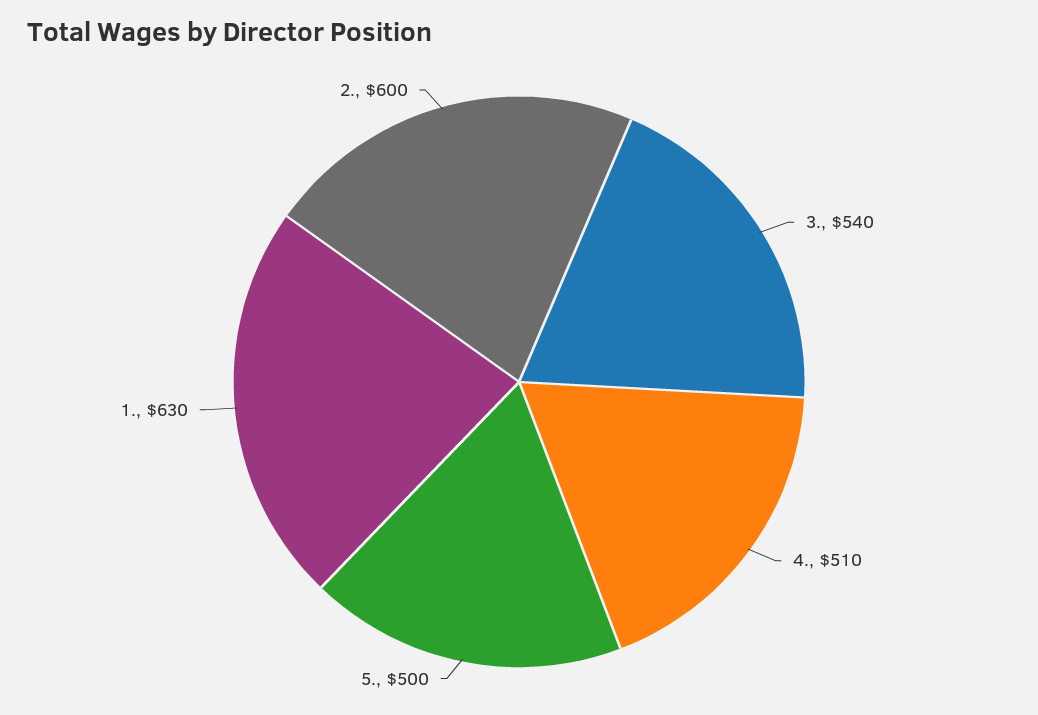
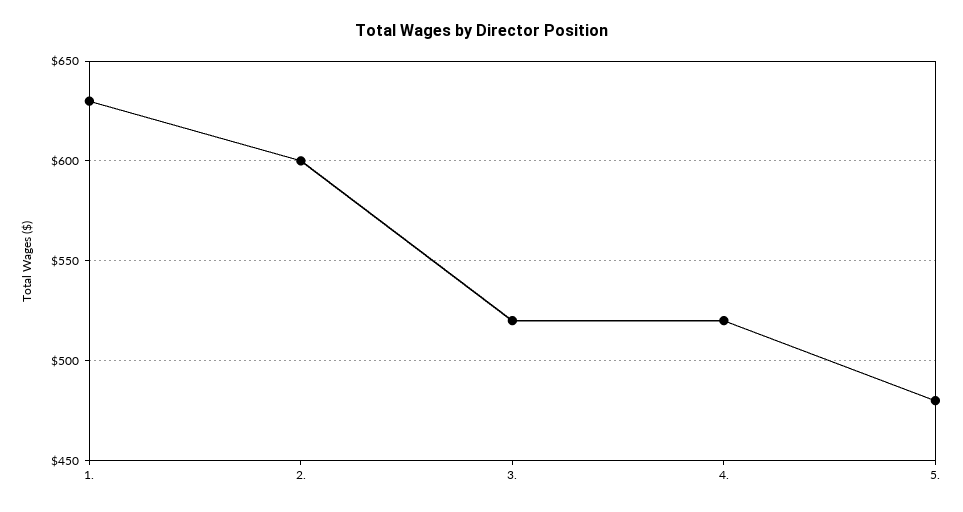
3.: 540 -> 520
4.: 510 -> 520
5.: 500 -> 480

